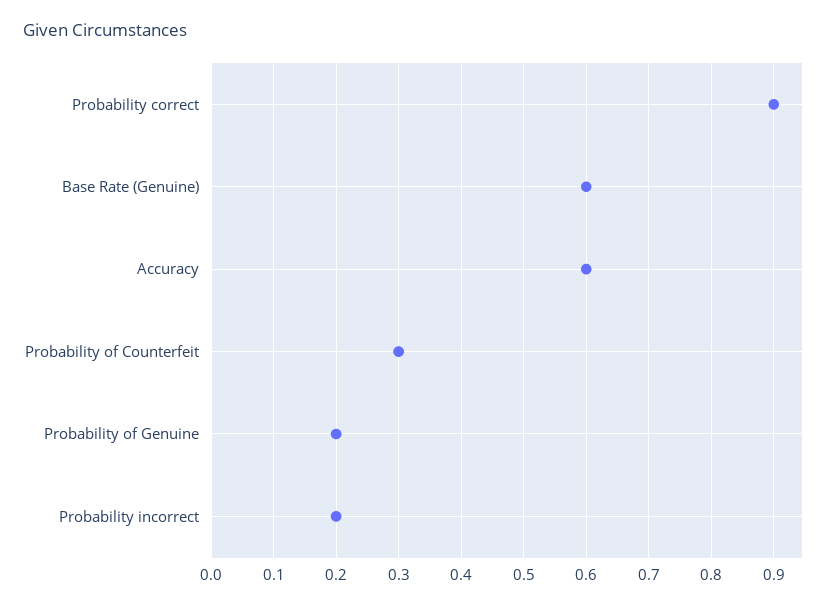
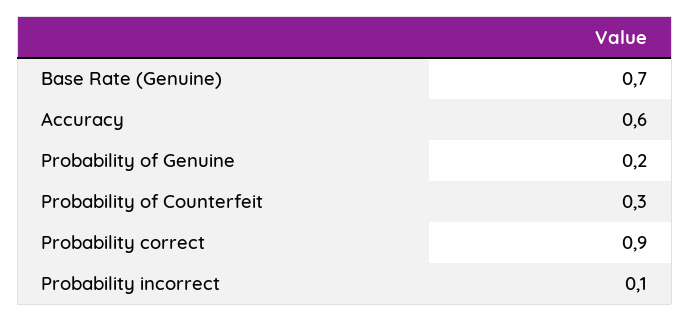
Base Rate (Genuine): 0.6 -> 0.7
Probability incorrect: 0.2 -> 0.1

